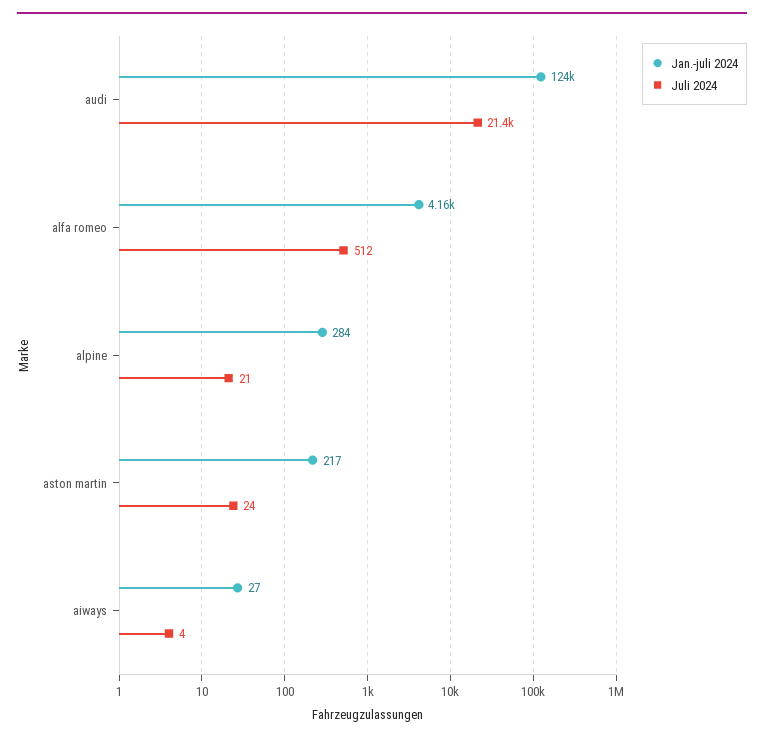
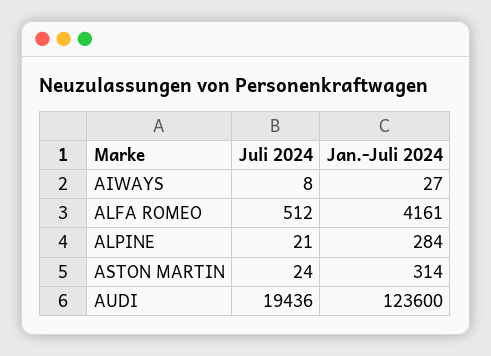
Juli 2024, audi: 21400 -> 19436
Jan.-juli 2024, aston martin: 217 -> 314
Juli 2024, aiways: 4 -> 8

